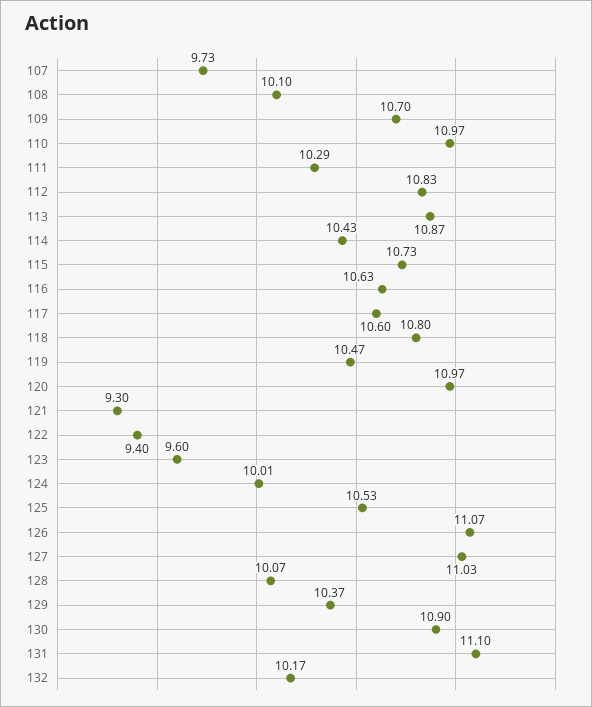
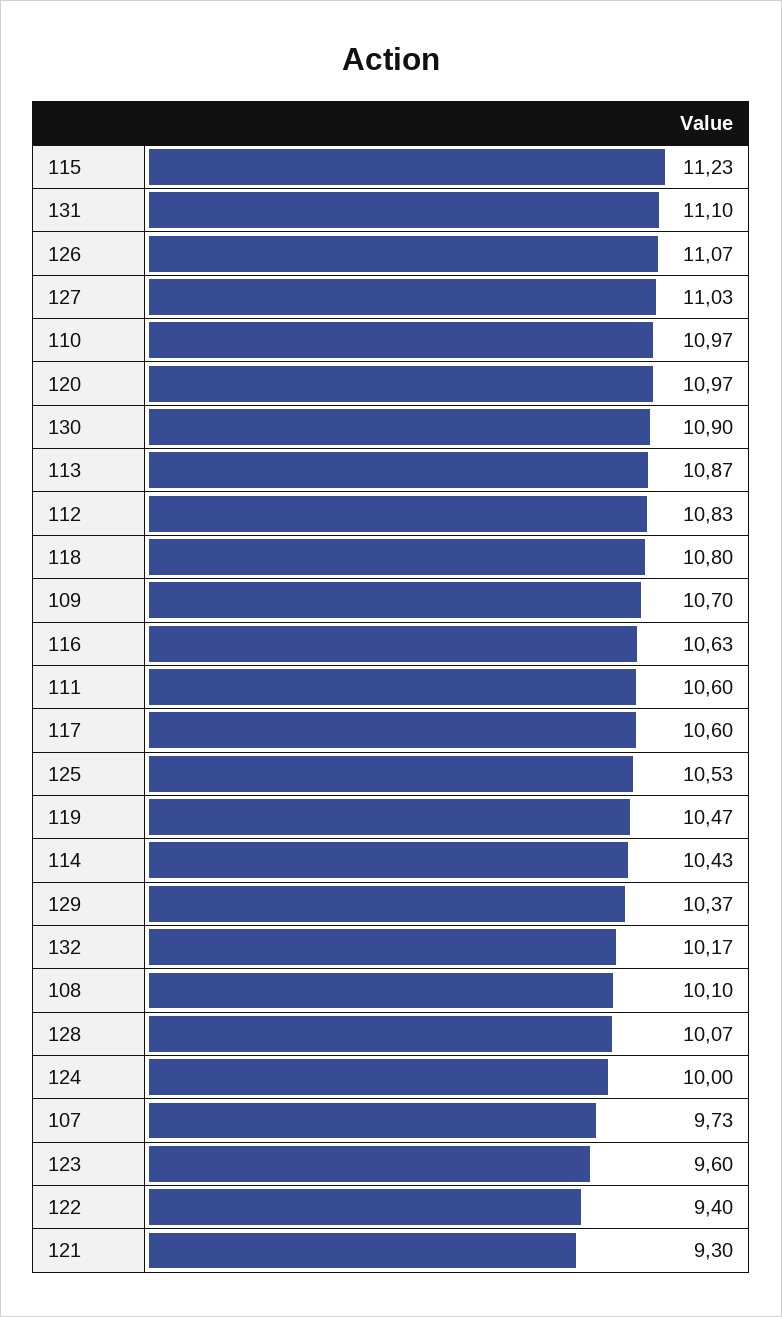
111: 10.29 -> 10.6
115: 10.73 -> 11.23
124: 10.01 -> 10

